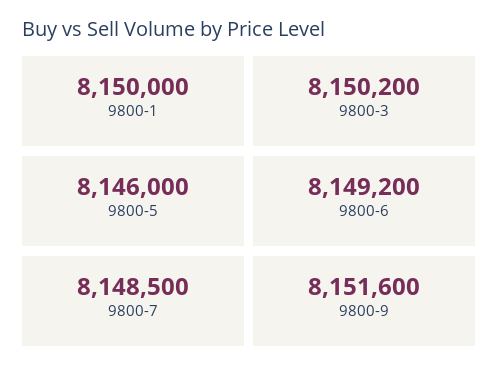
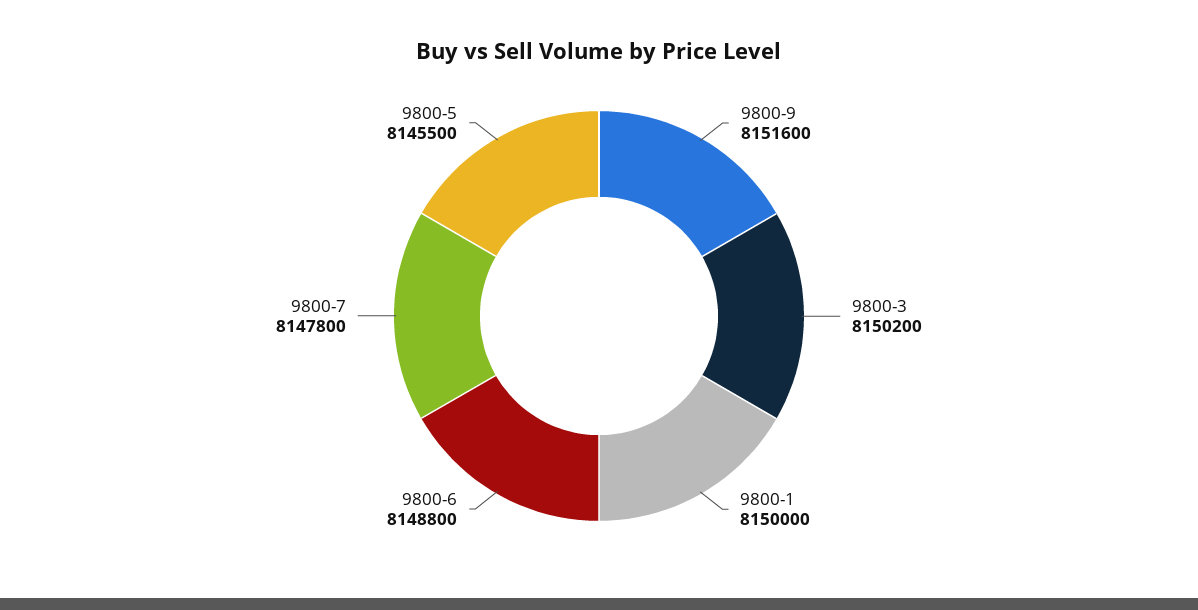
9800-5: 8146000 -> 8145500
9800-6: 8149200 -> 8148800
9800-7: 8148500 -> 8147800

